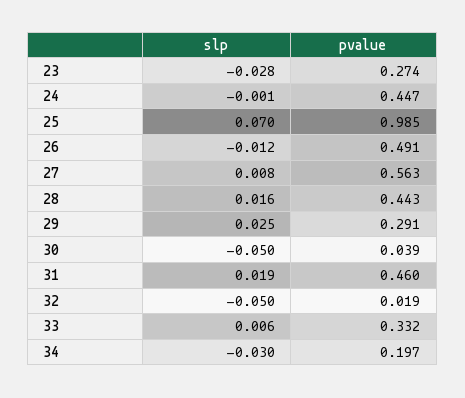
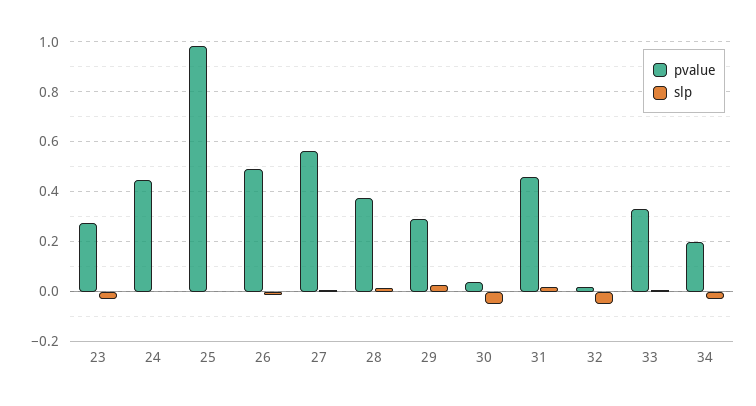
slp, 25: 0.07 -> 0
pvalue, 28: 0.443 -> 0.375

